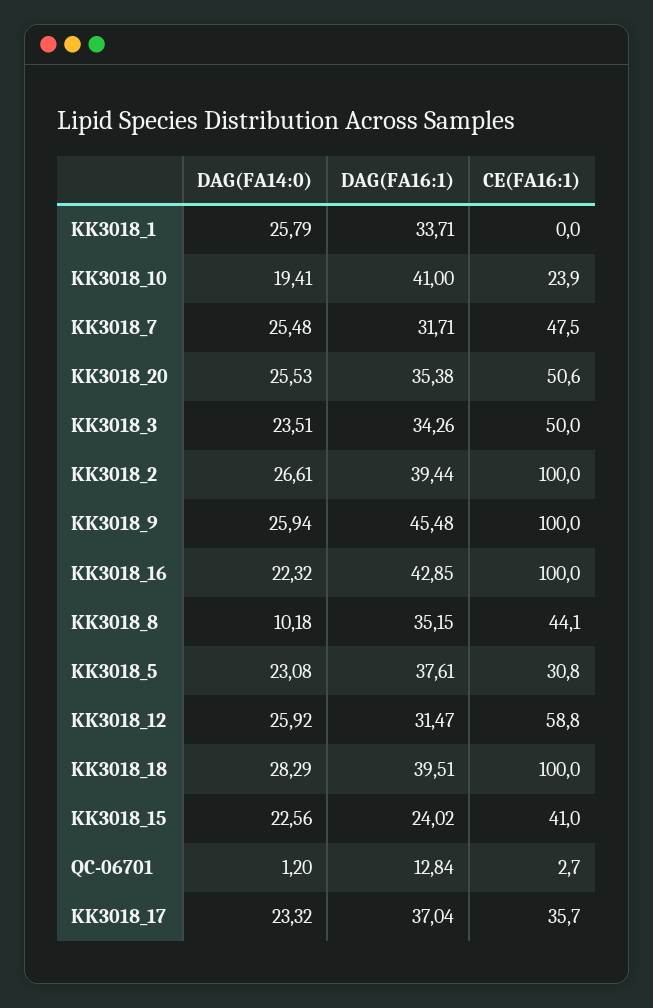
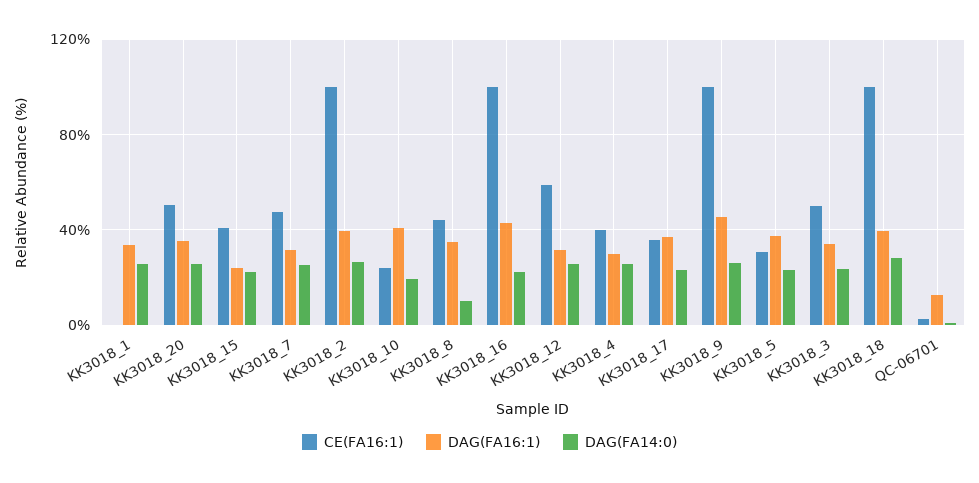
CE(FA16:1), KK3018_4: none -> 40
DAG(FA16:1), KK3018_4: none -> 30
DAG(FA14:0), KK3018_4: none -> 25

